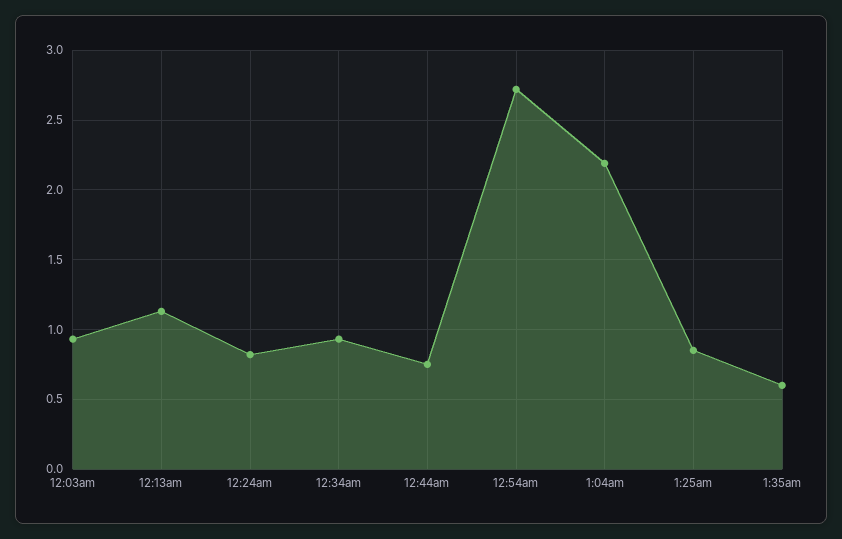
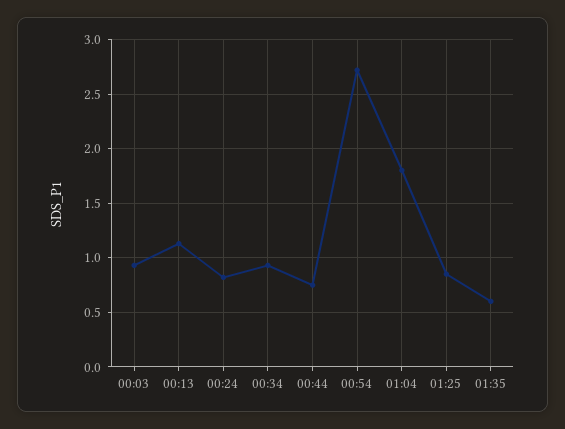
1:04am: 2.2 -> 1.8

